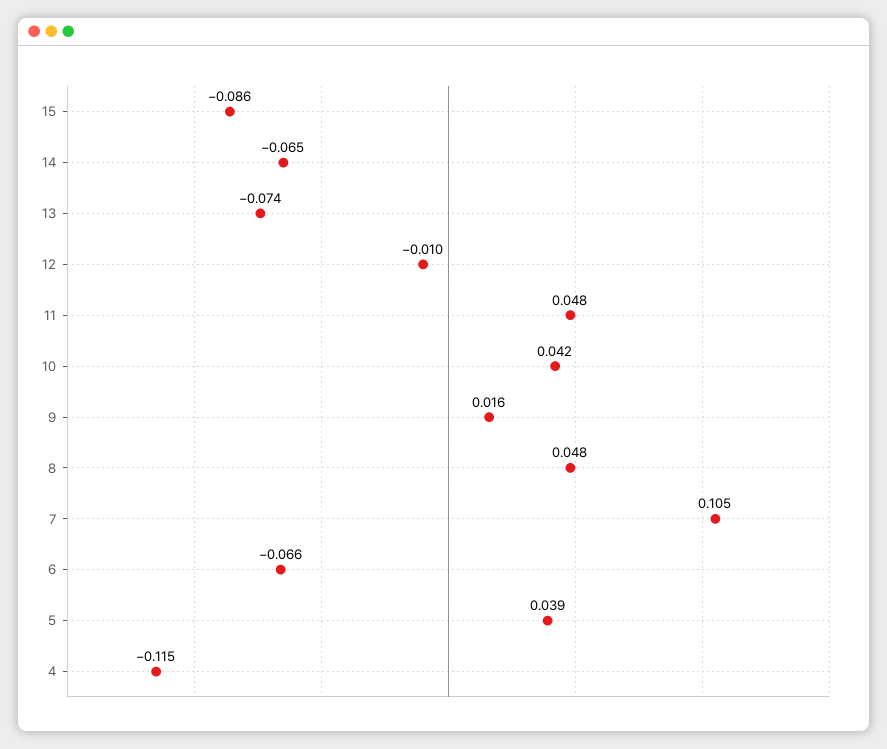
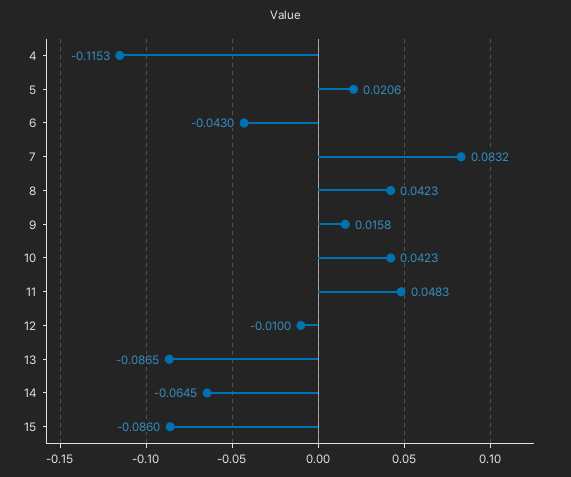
13: -0.074 -> -0.0865
8: 0.048 -> 0.0423
7: 0.105 -> 0.0832
6: -0.066 -> -0.043
5: 0.039 -> 0.0206

